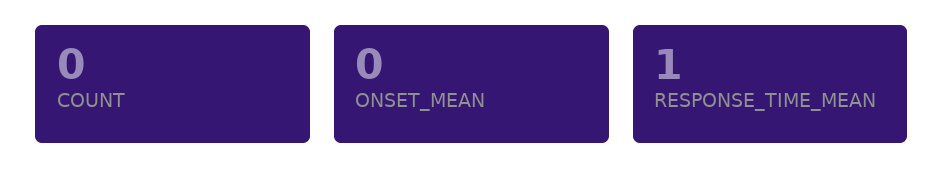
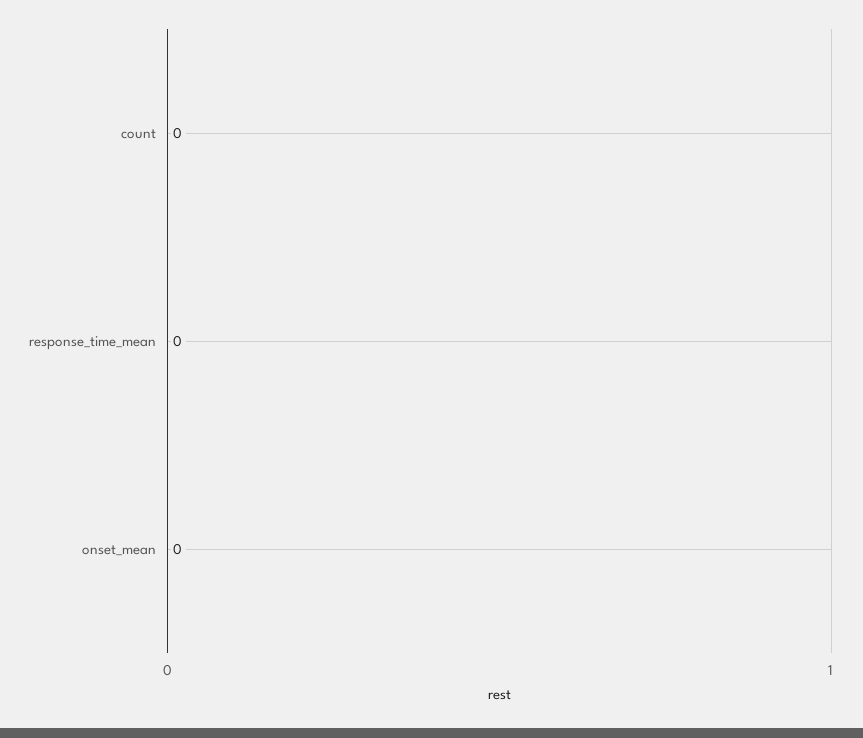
RESPONSE_TIME_MEAN: 1 -> 0

